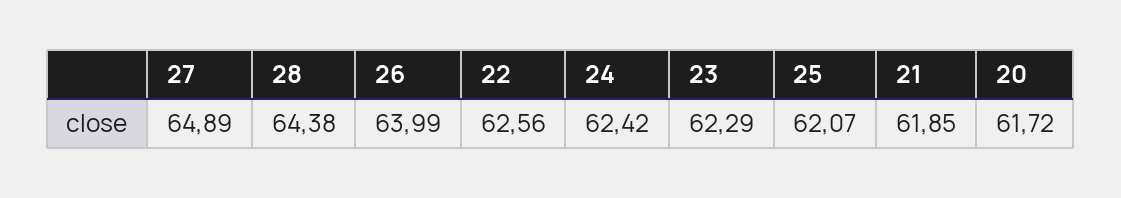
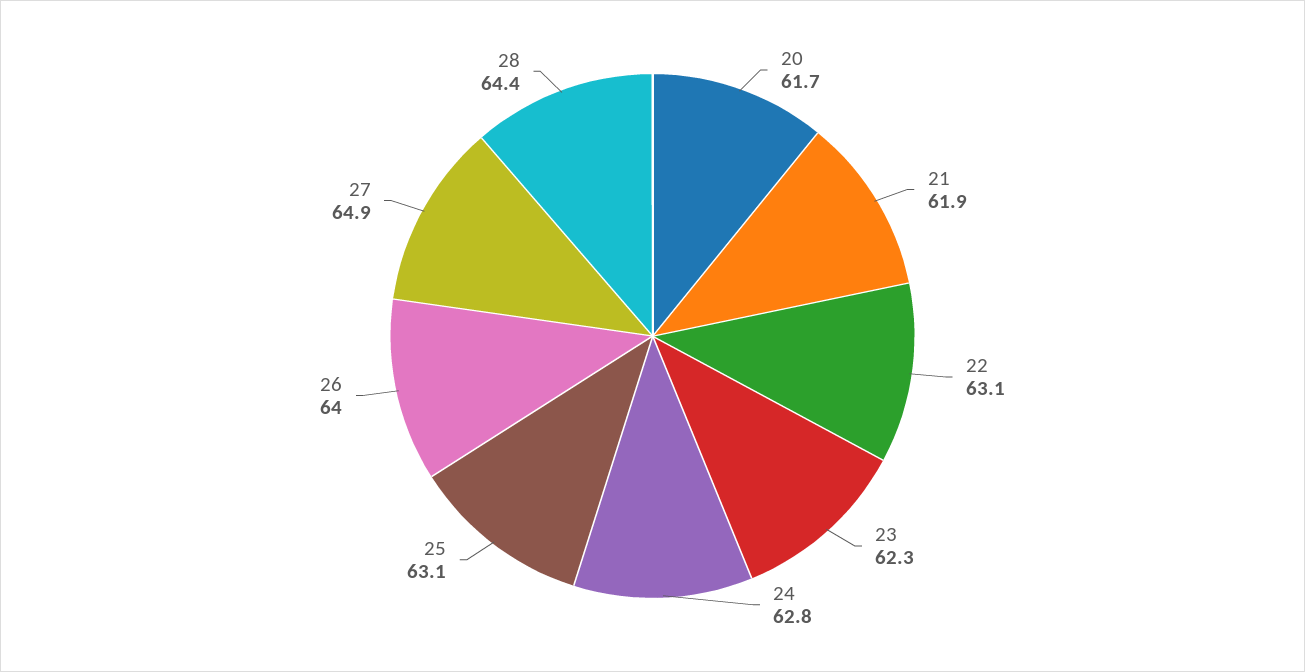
22: 62.56 -> 63.1
24: 62.42 -> 62.8
25: 62.07 -> 63.1

